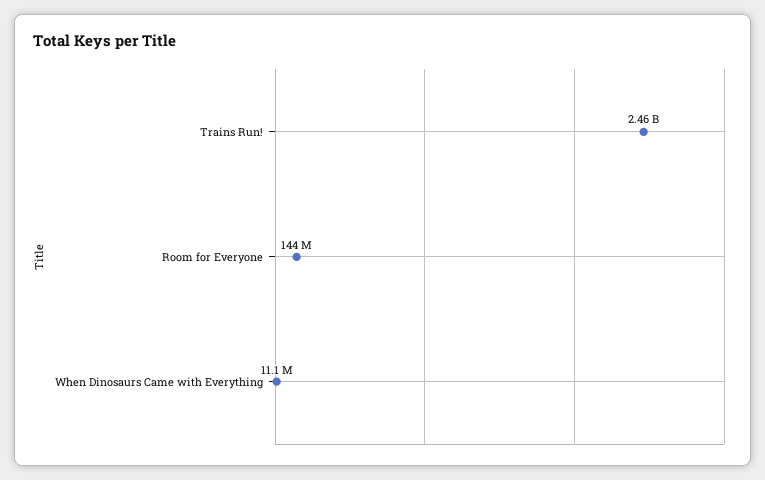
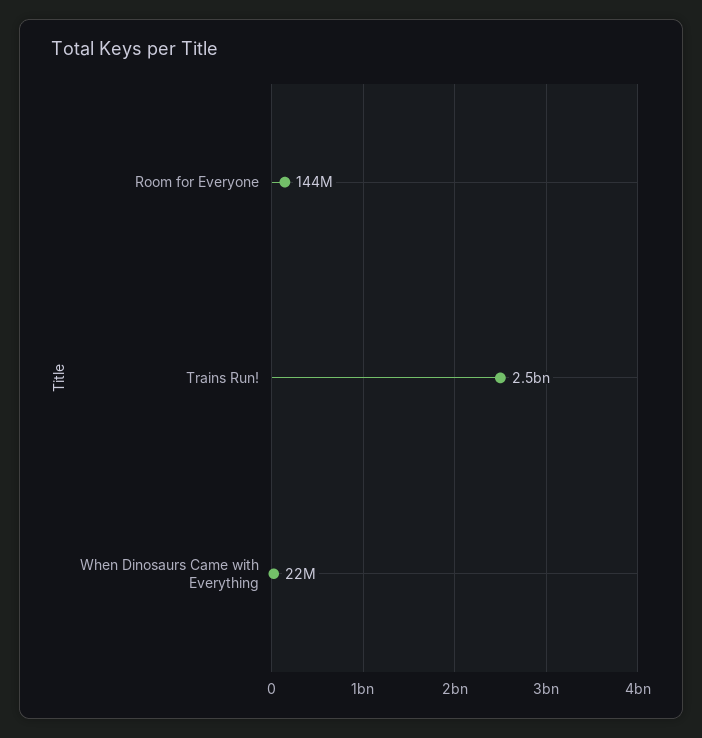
When Dinosaurs Came with Everything: 11100000 -> 22000000

